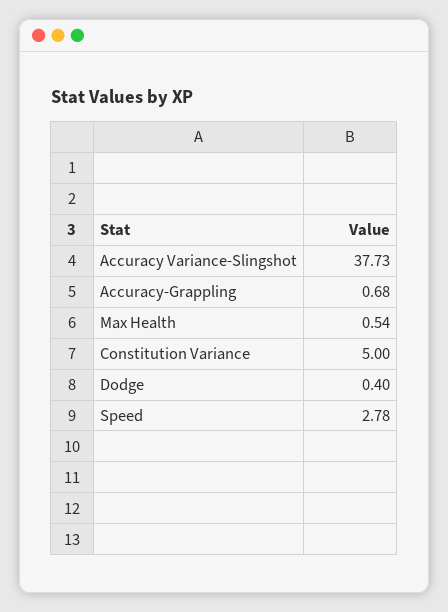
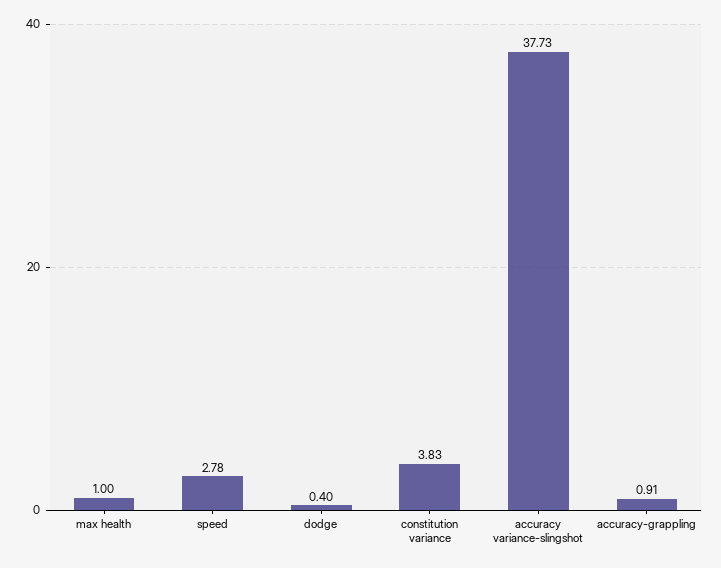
Accuracy-Grappling: 0.68 -> 0.91
Max Health: 0.54 -> 1
Constitution Variance: 5 -> 3.83

